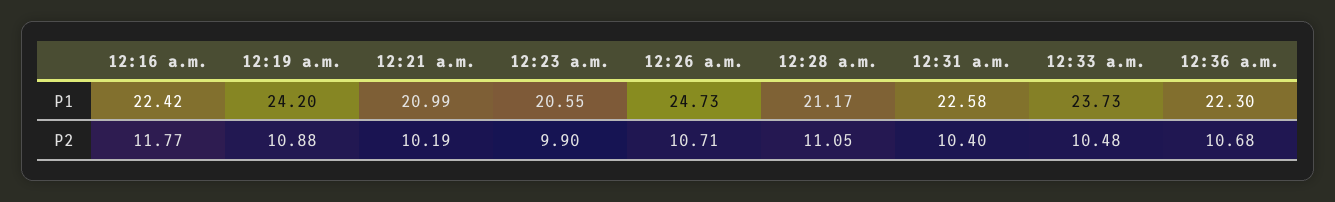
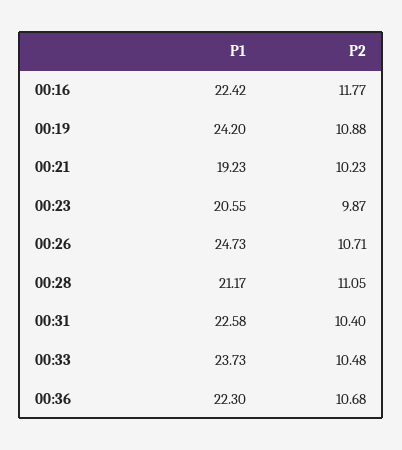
12:21 a.m., P1: 20.99 -> 19.23
12:21 a.m., P2: 10.19 -> 10.23
12:23 a.m., P2: 9.9 -> 9.87

